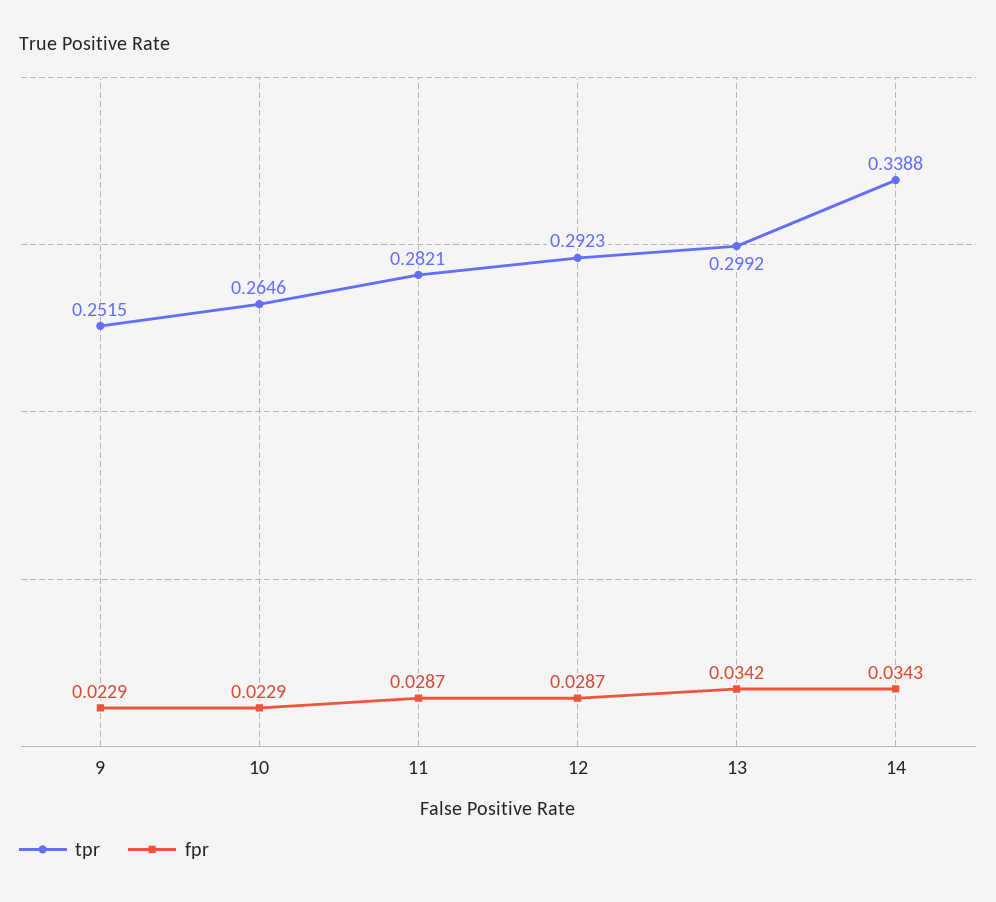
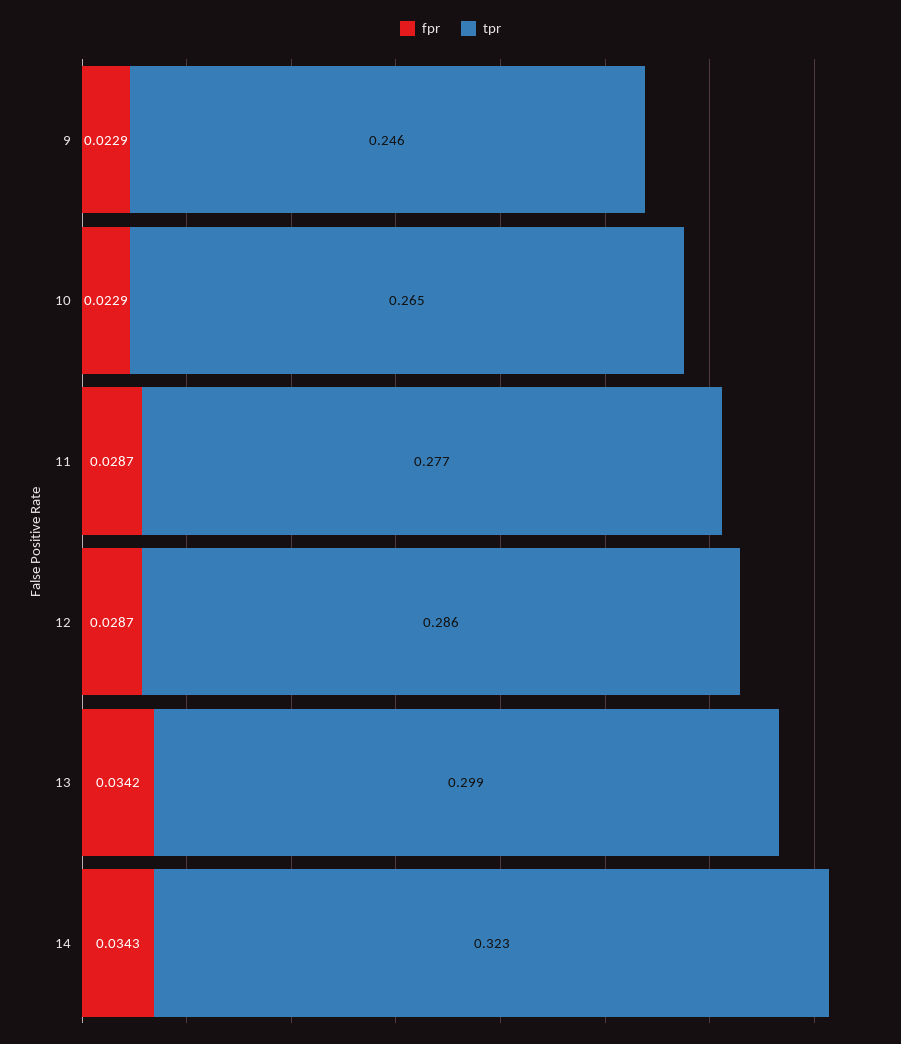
tpr, 9: 0.2515 -> 0.246
tpr, 11: 0.2821 -> 0.277
tpr, 12: 0.2923 -> 0.286
tpr, 14: 0.3388 -> 0.323

